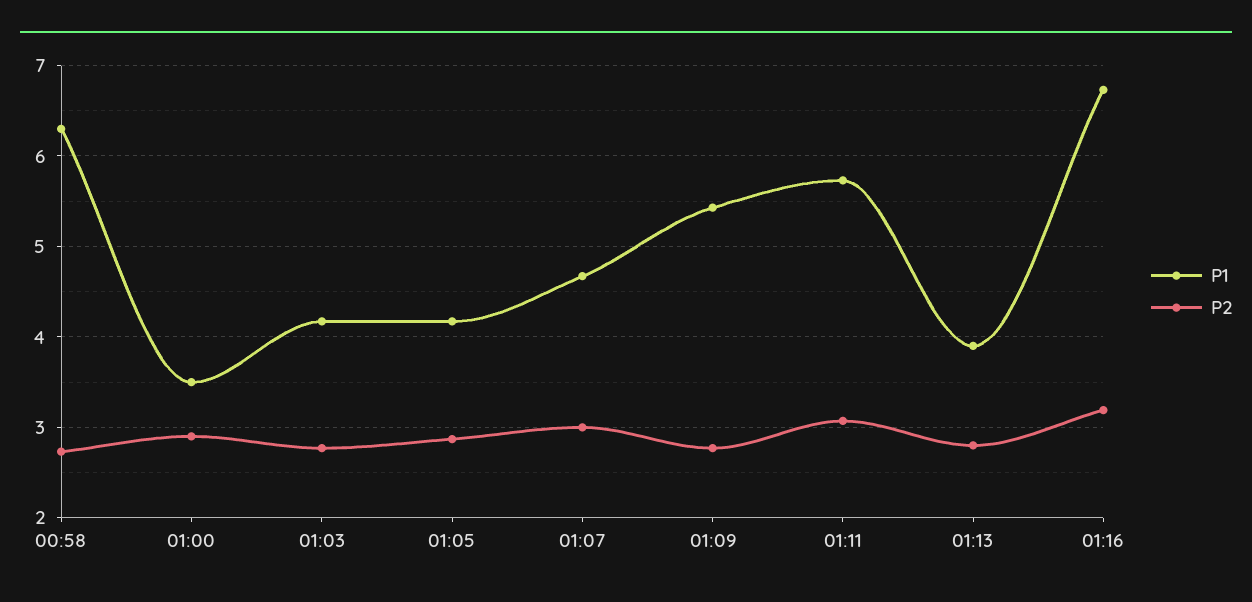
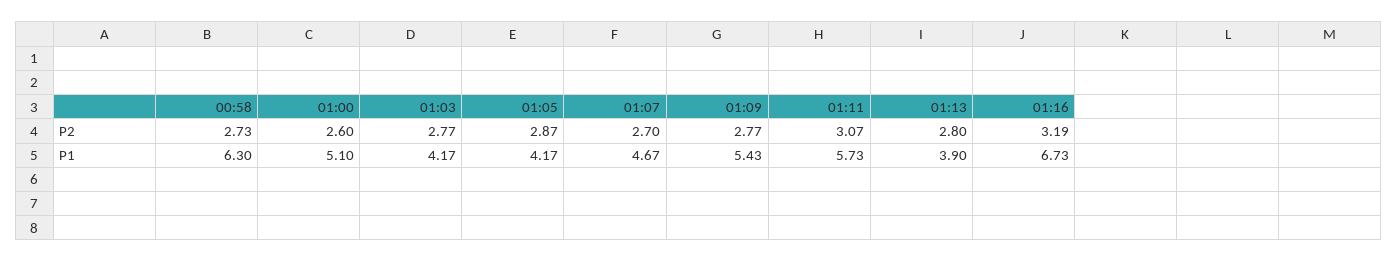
P1, 01:00: 3.5 -> 5.1
P2, 01:00: 2.9 -> 2.6
P2, 01:07: 3 -> 2.7

